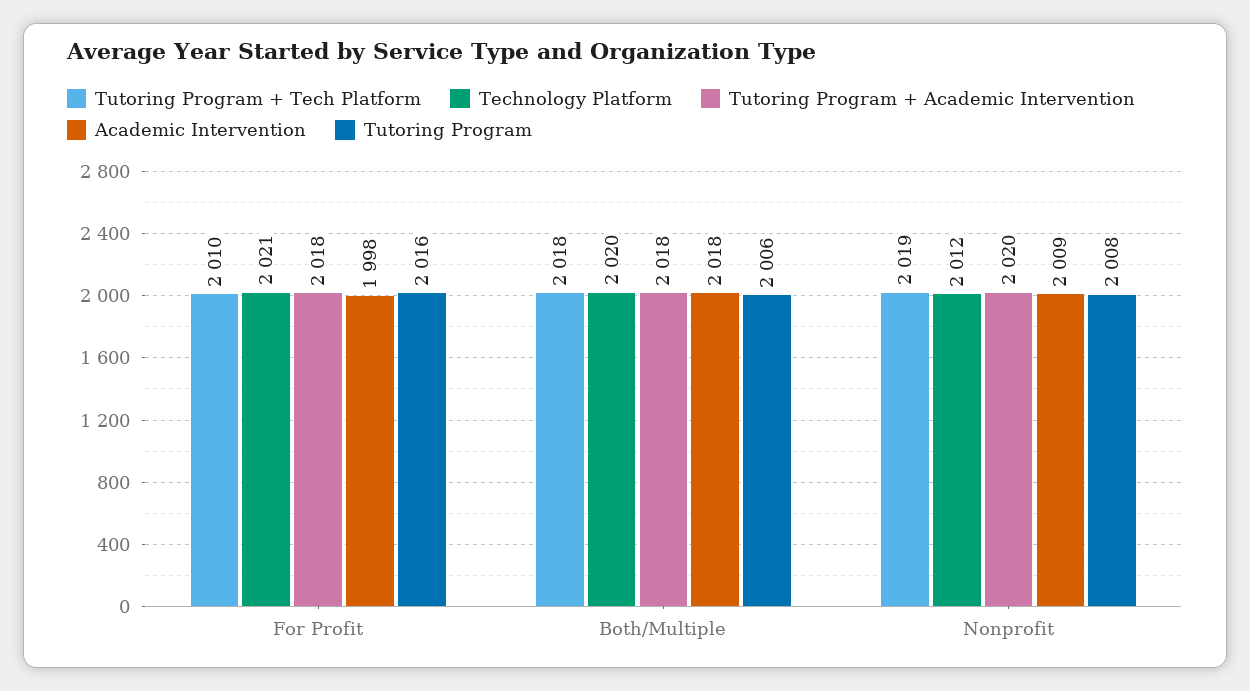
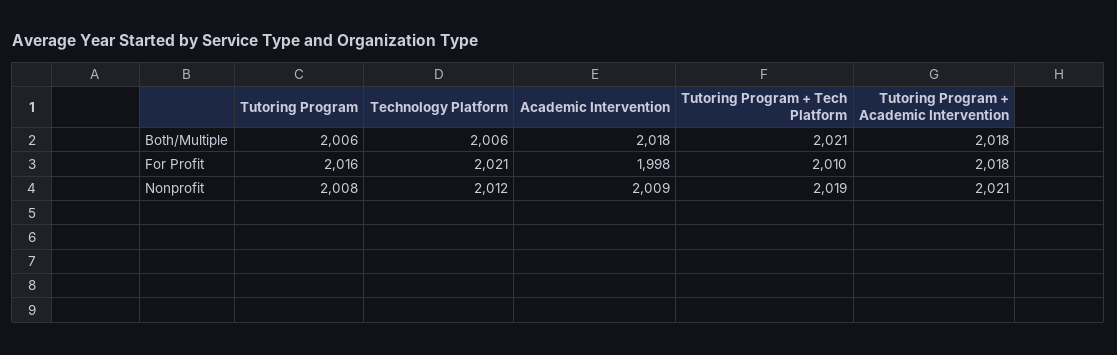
Tutoring Program + Tech Platform, Both/Multiple: 2018 -> 2021
Technology Platform, Both/Multiple: 2020 -> 2006
Tutoring Program + Academic Intervention, Nonprofit: 2020 -> 2021

